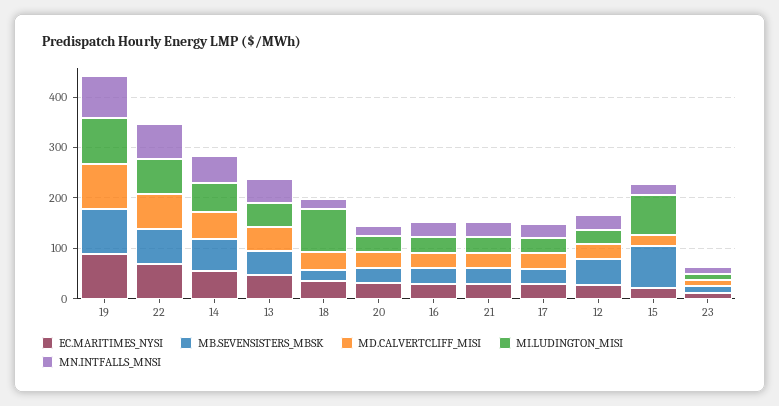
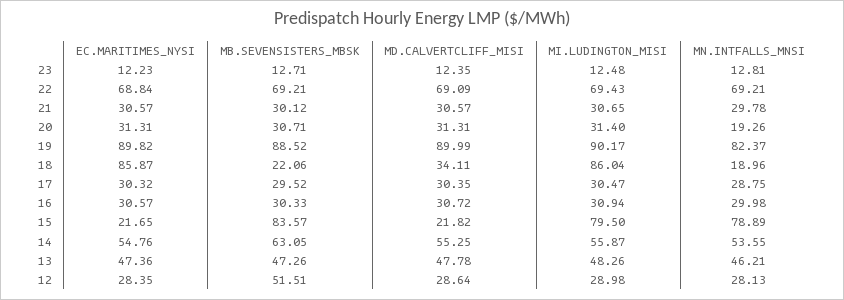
EC.MARITIMES_NYSI, 18: 40 -> 85.87
MN.INTFALLS_MNSI, 15: 20 -> 78.89

